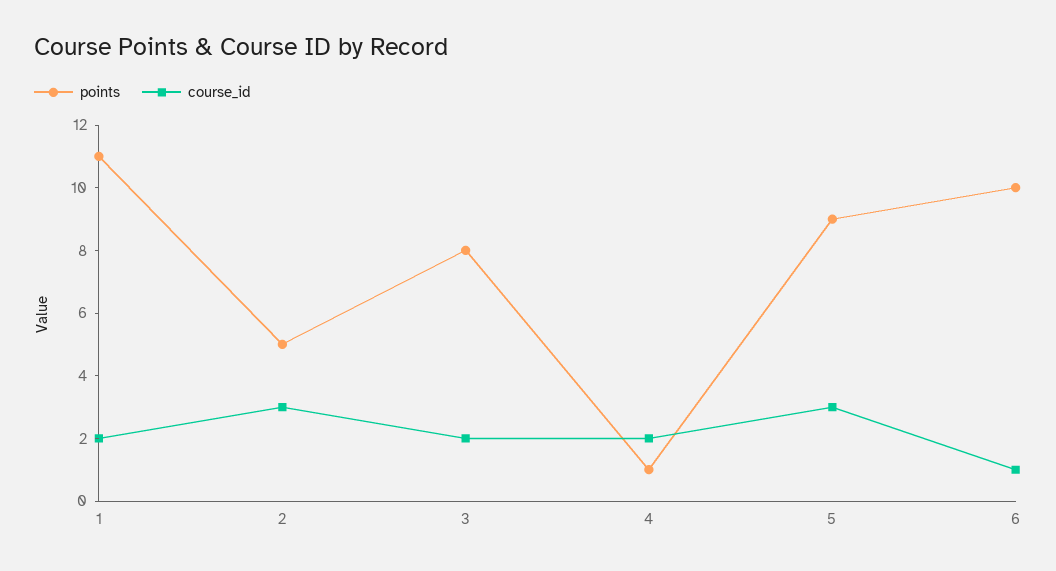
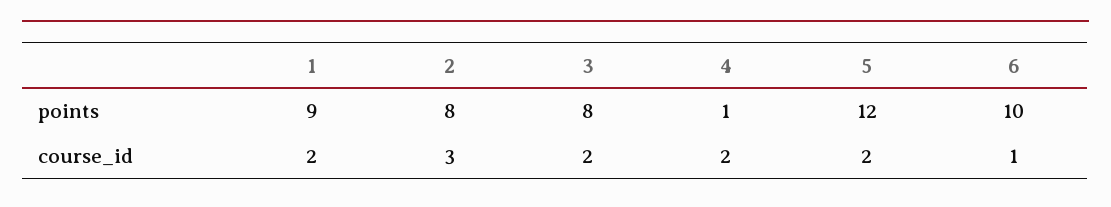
points, 1: 11 -> 9
points, 2: 5 -> 8
points, 5: 9 -> 12
course_id, 5: 3 -> 2

